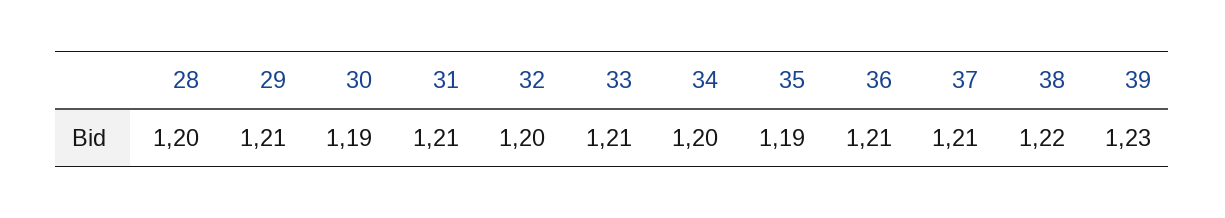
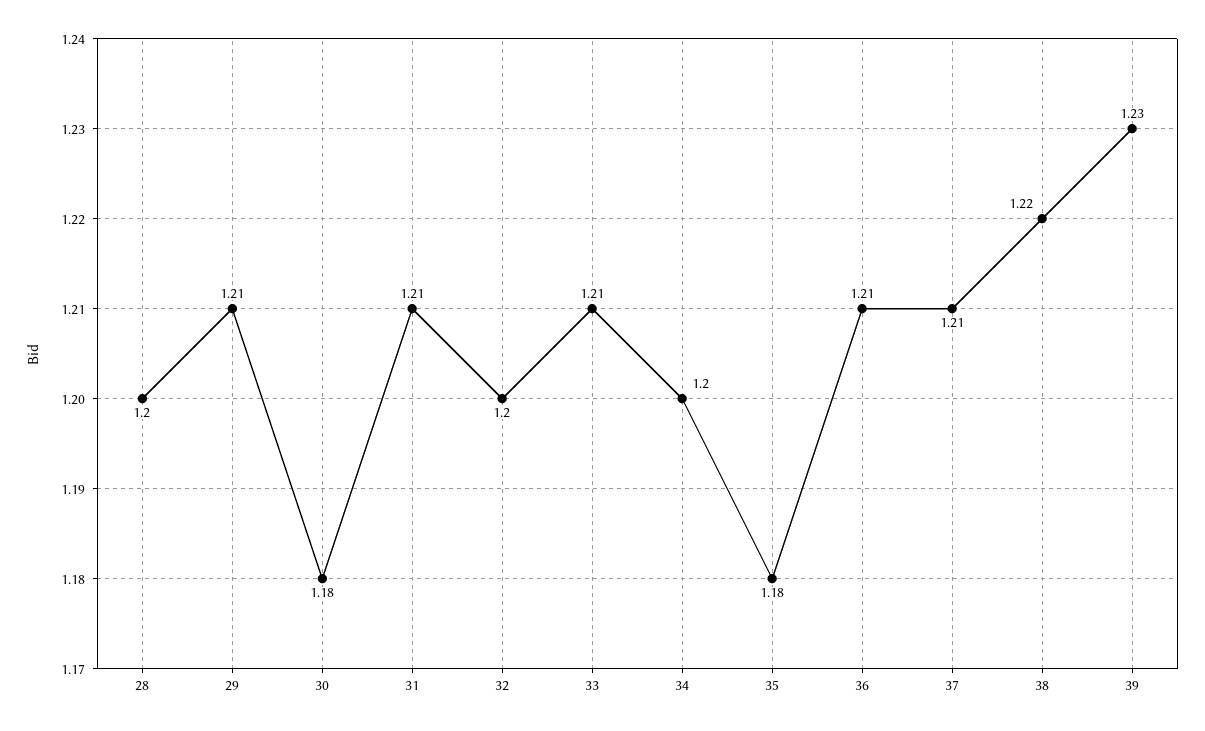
30: 1.19 -> 1.18
35: 1.19 -> 1.18

